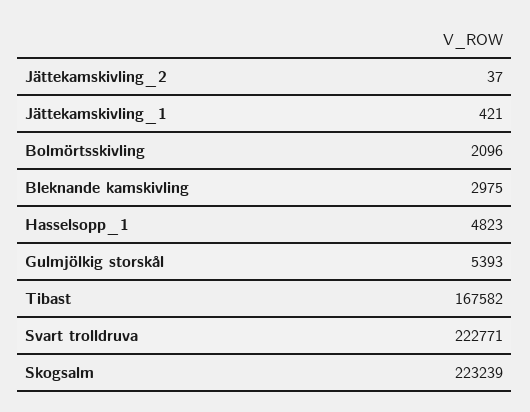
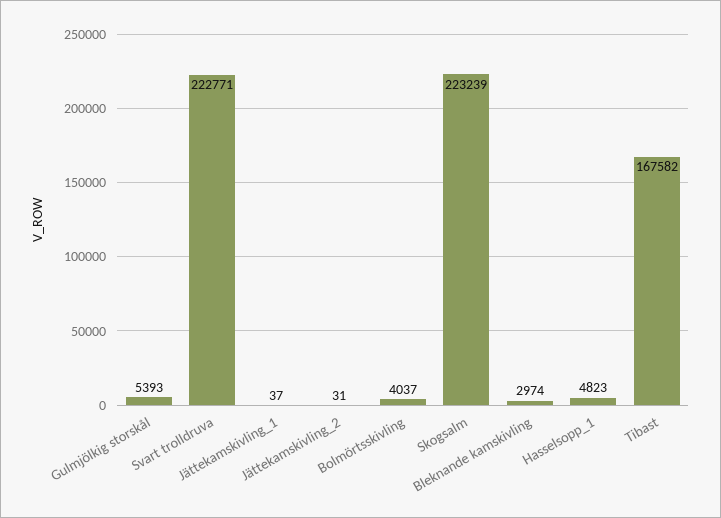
Jättekamskivling_2: 37 -> 31
Jättekamskivling_1: 421 -> 37
Bolmörtsskivling: 2096 -> 4037
Bleknande kamskivling: 2975 -> 2974

